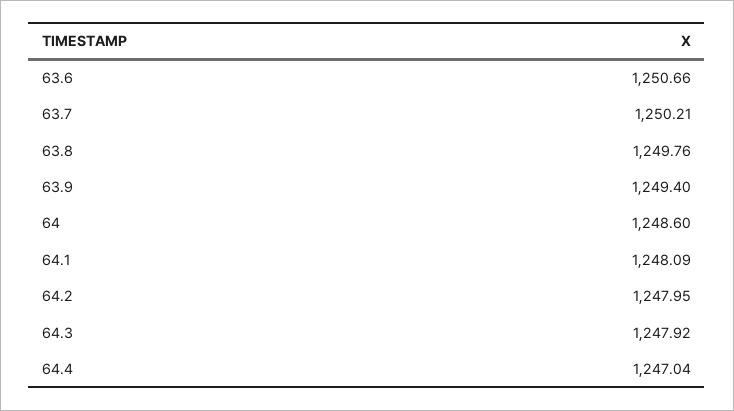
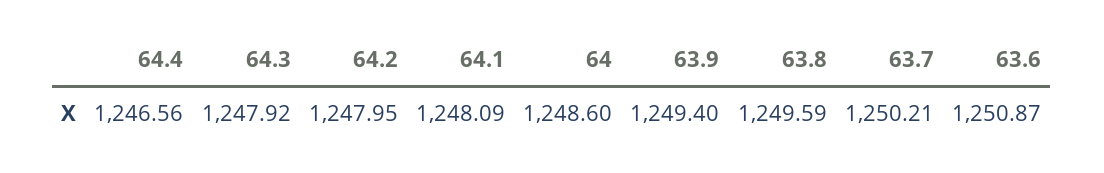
63.6: 1250.66 -> 1250.87
63.8: 1249.76 -> 1249.59
64.4: 1247.04 -> 1246.56

